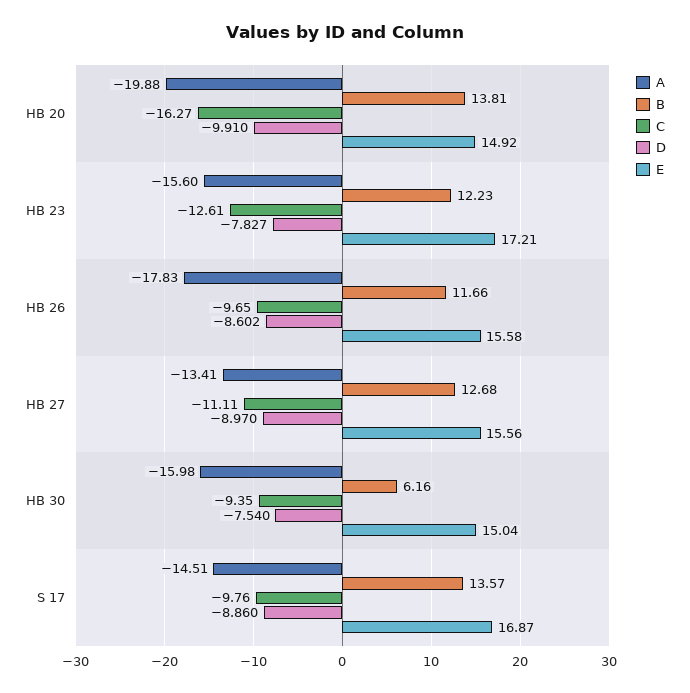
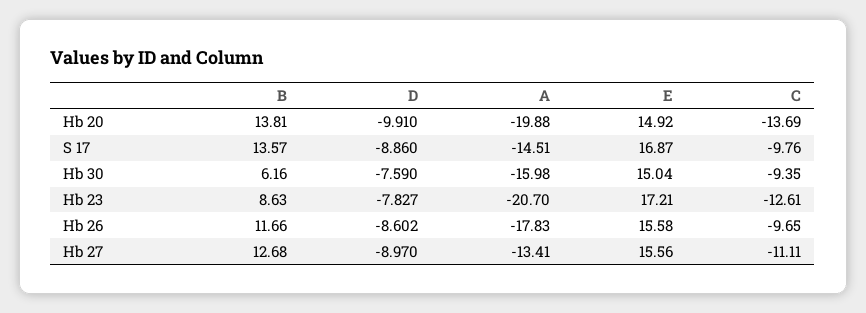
C, HB 20: -16.27 -> -13.69
A, HB 23: -15.6 -> -20.7
B, HB 23: 12.23 -> 8.63
D, HB 30: -7.54 -> -7.59

